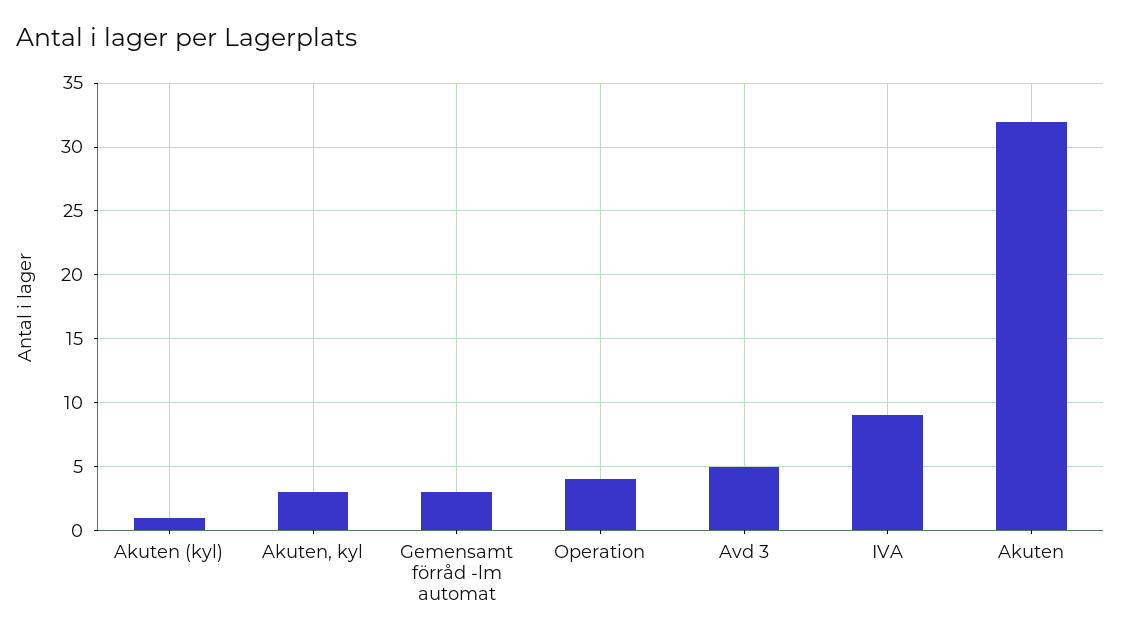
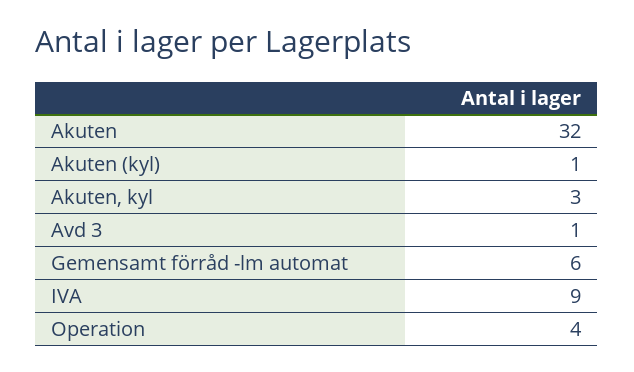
Gemensamt förråd -lm automat: 3 -> 6
Avd 3: 5 -> 1

